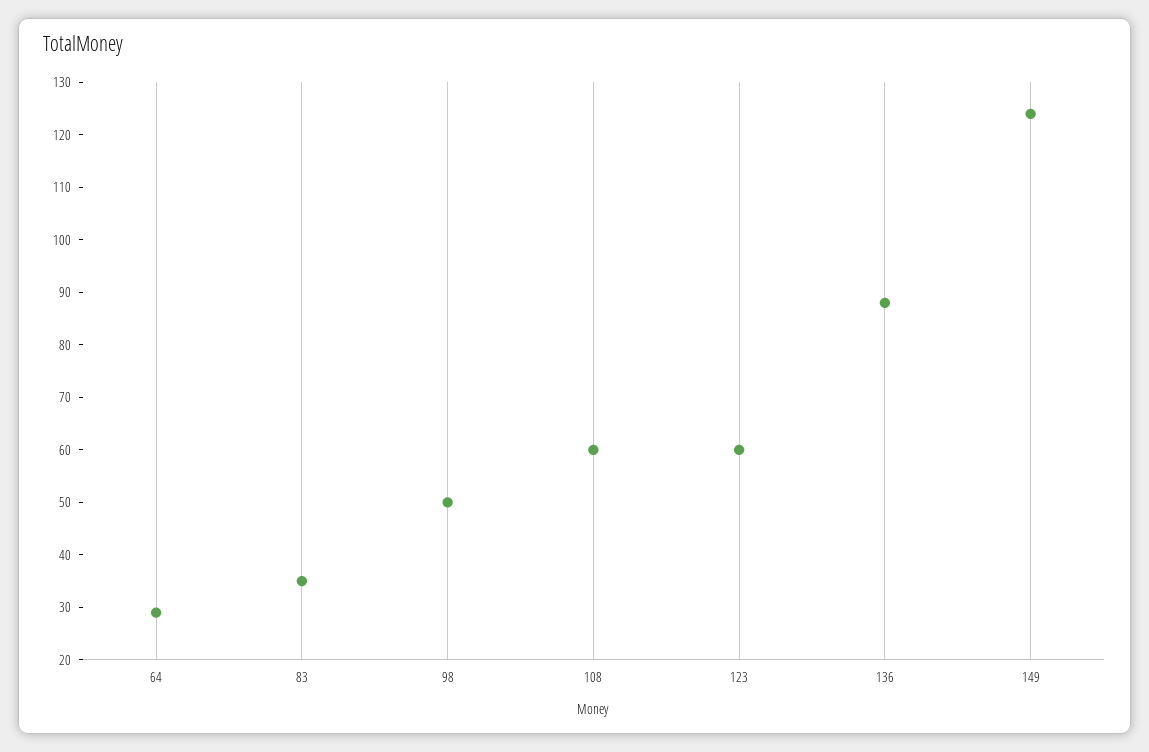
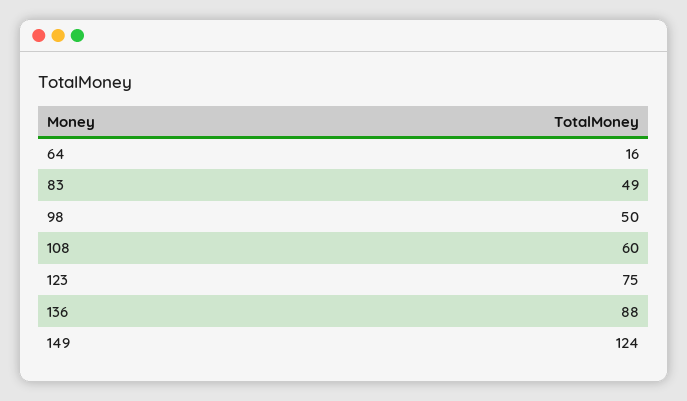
64: 30 -> 16
83: 35 -> 49
123: 60 -> 75

